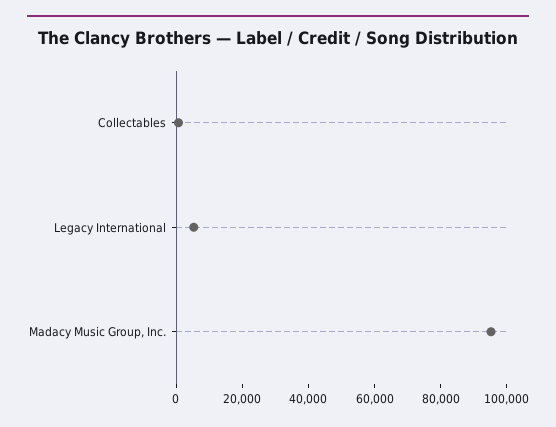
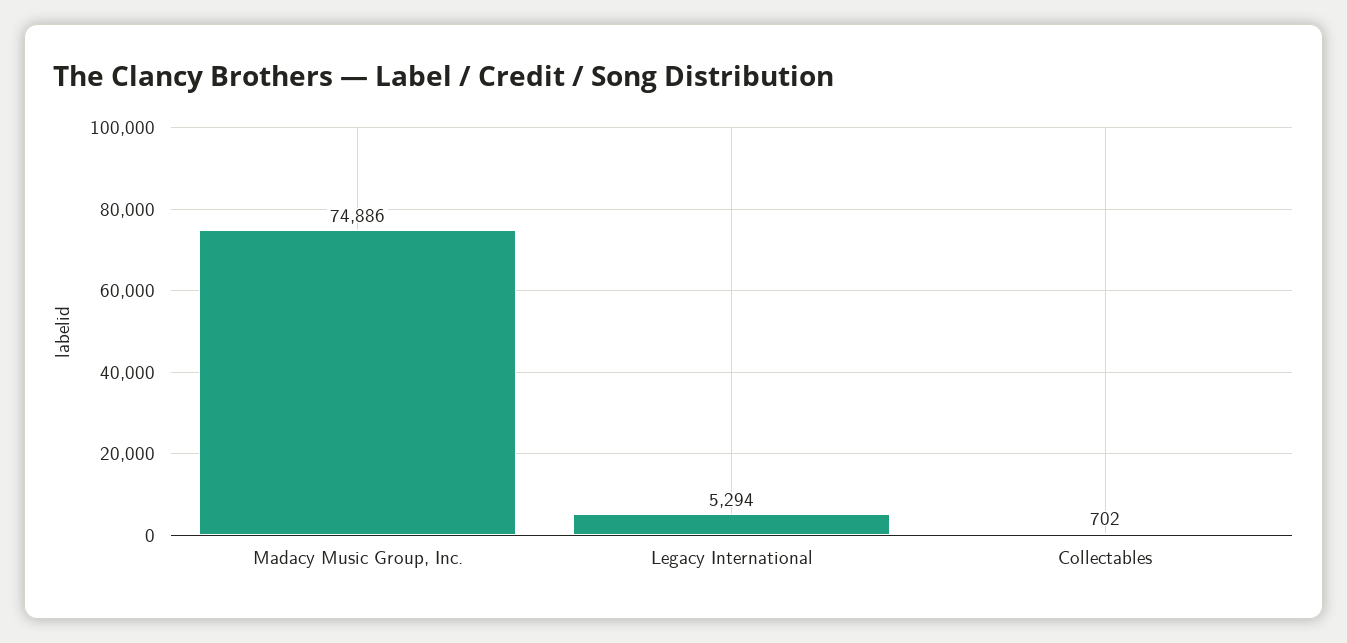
Madacy Music Group, Inc.: 95000 -> 74886

